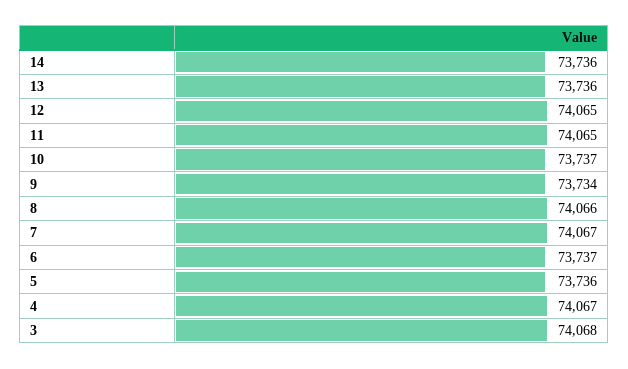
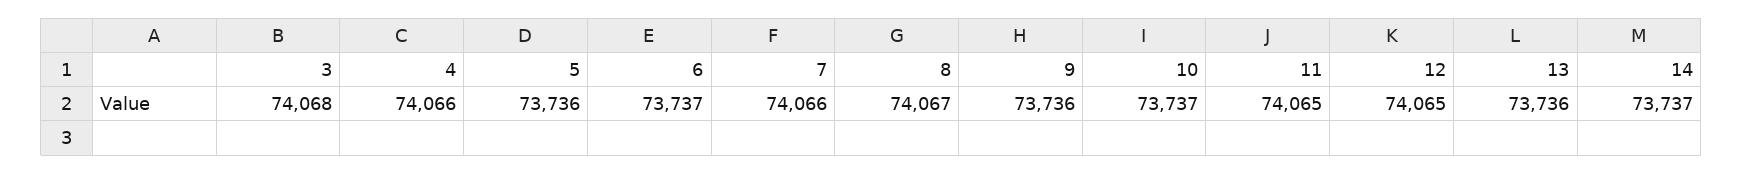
14: 73736 -> 73737
9: 73734 -> 73736
8: 74066 -> 74067
7: 74067 -> 74066
4: 74067 -> 74066

